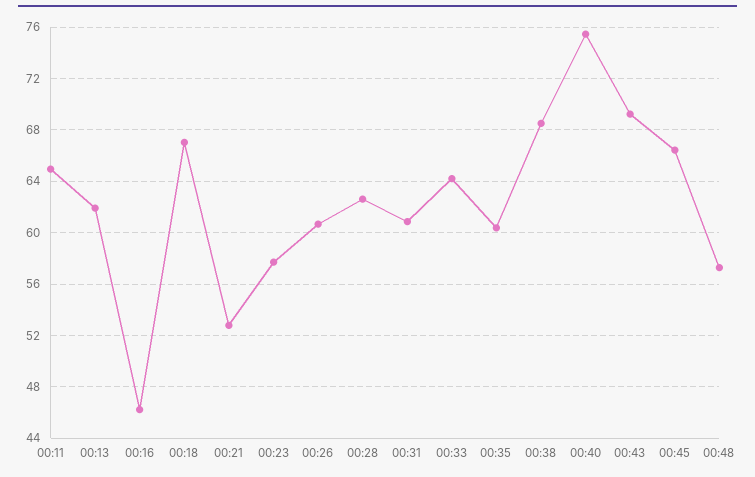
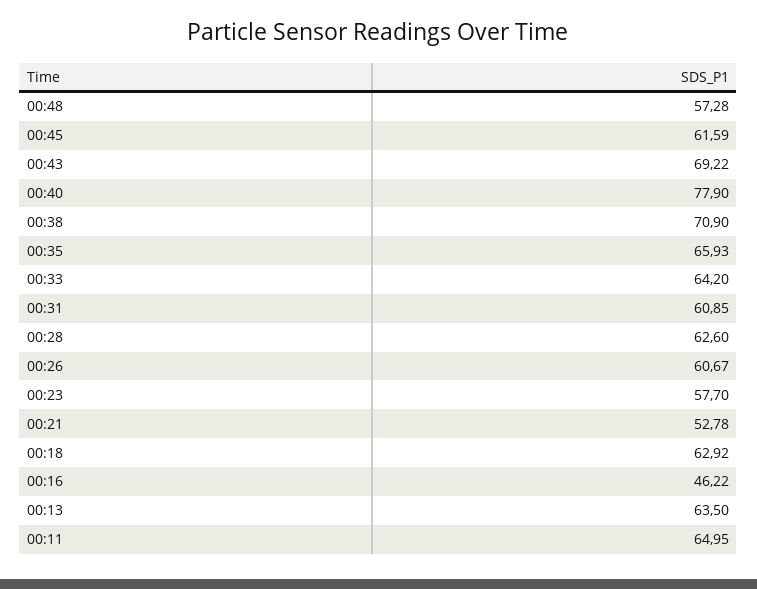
00:13: 62 -> 63.5
00:18: 67 -> 62.92
00:35: 60.5 -> 65.93
00:38: 68.5 -> 70.9
00:40: 75.5 -> 77.9
00:45: 66.5 -> 61.59

